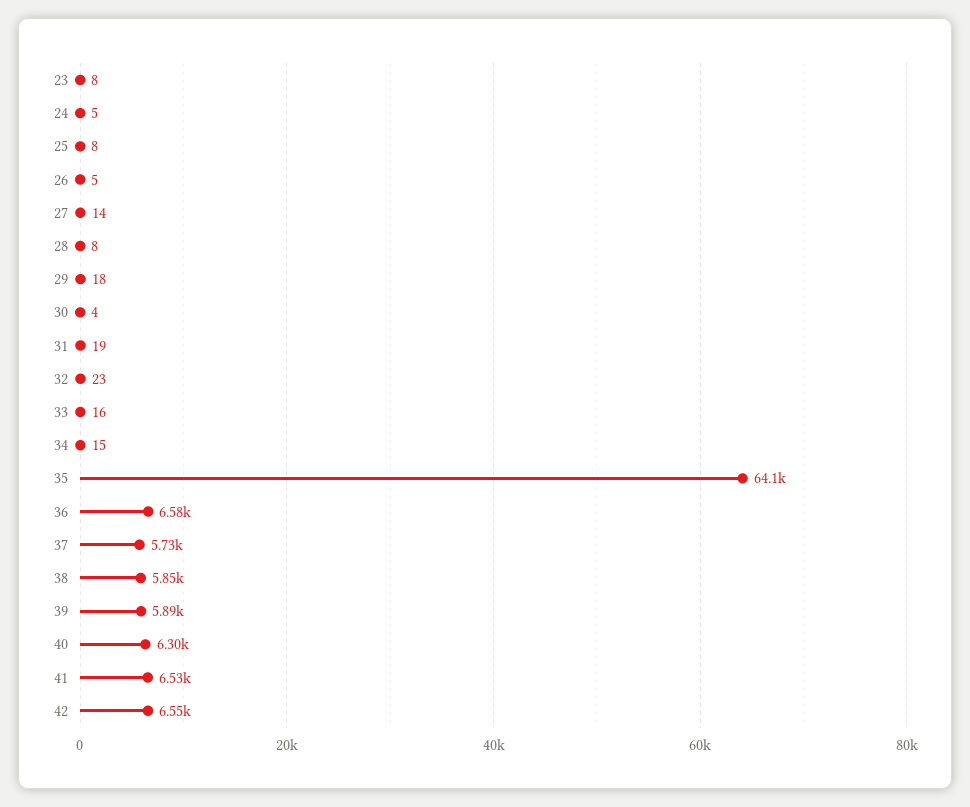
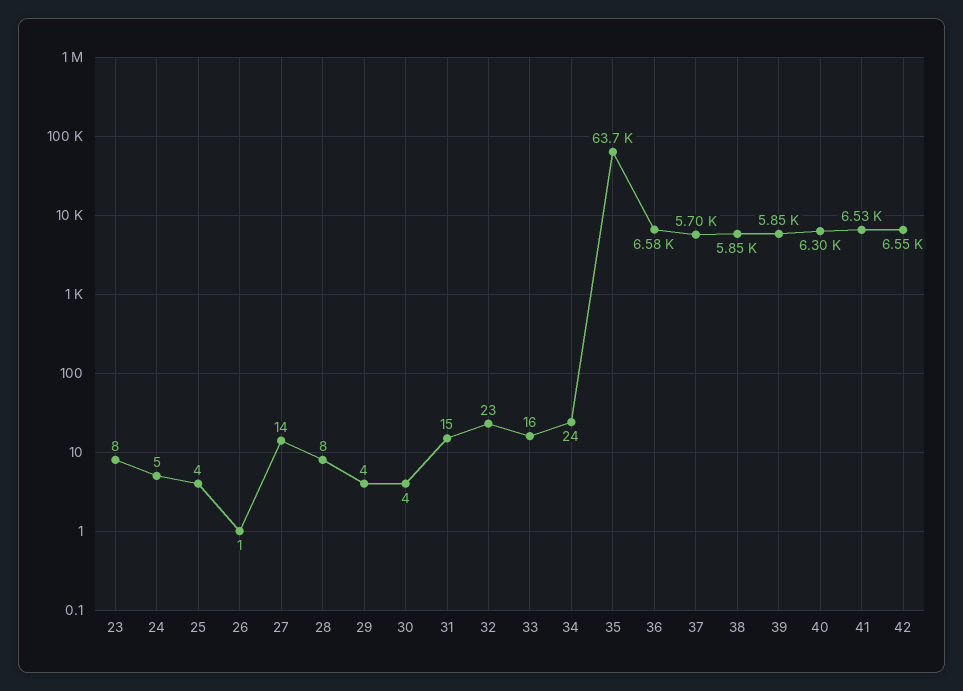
25: 8 -> 4
26: 5 -> 1
29: 18 -> 4
31: 19 -> 15
34: 15 -> 24
35: 64100 -> 63700
37: 5730 -> 5700
39: 5890 -> 5850

